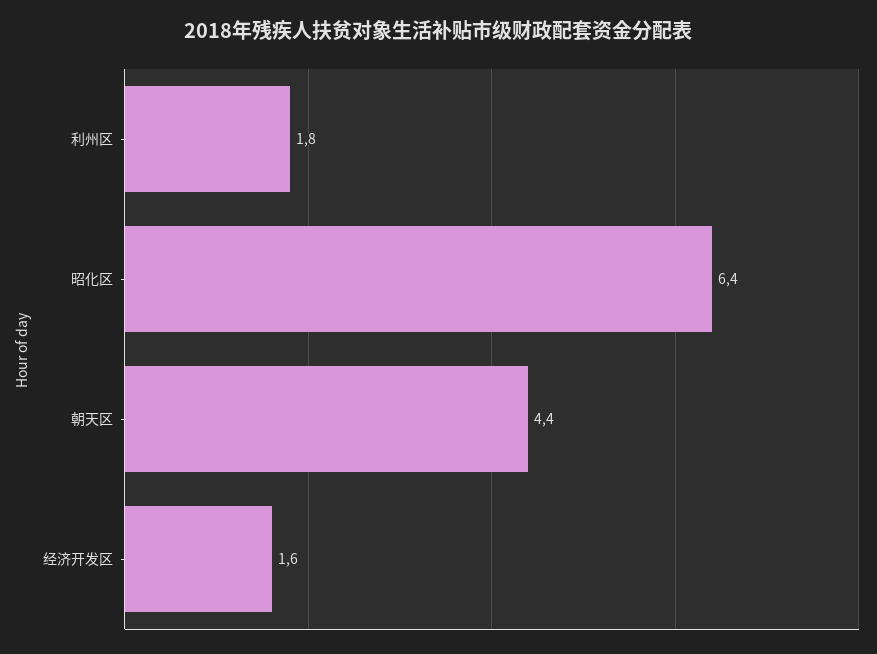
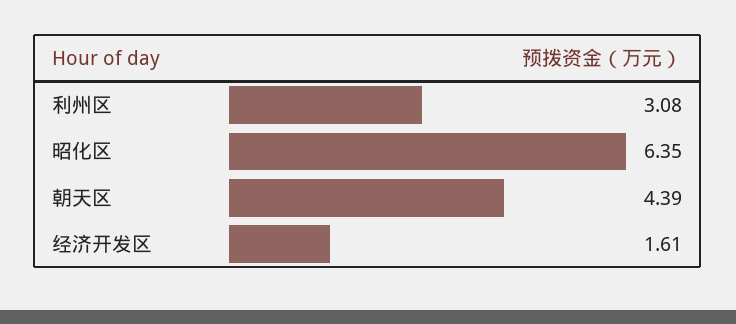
利州区: 1.8 -> 3.08

